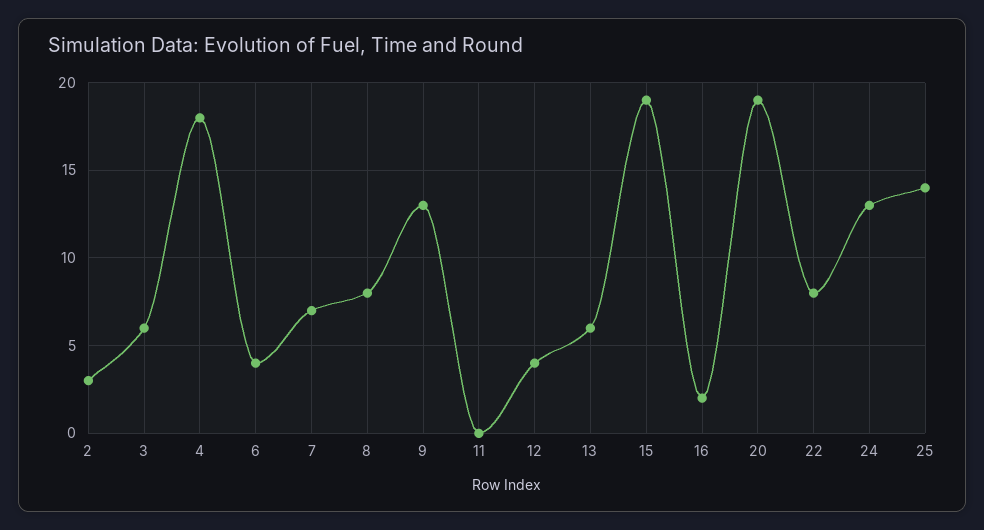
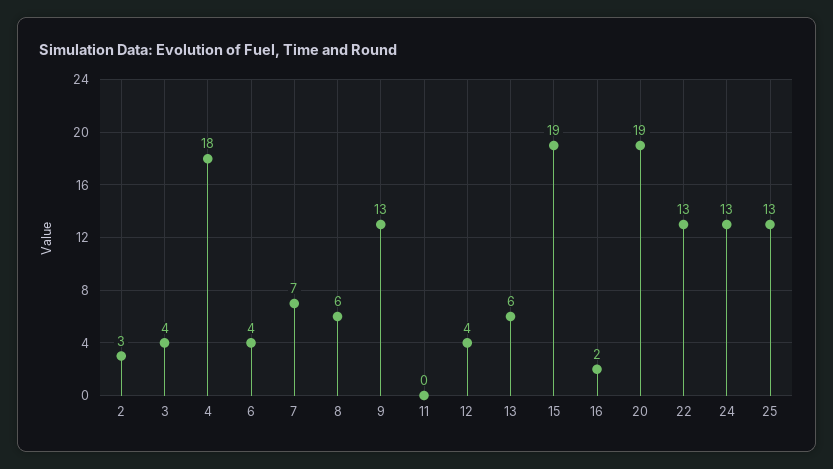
3: 6 -> 4
8: 8 -> 6
22: 8 -> 13
25: 14 -> 13

